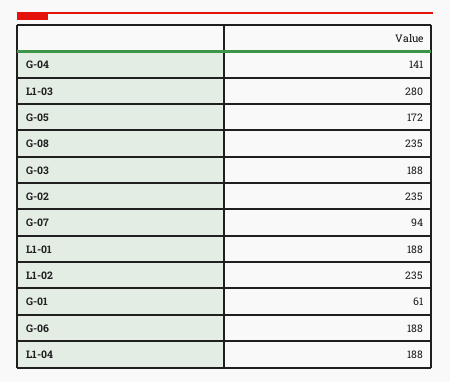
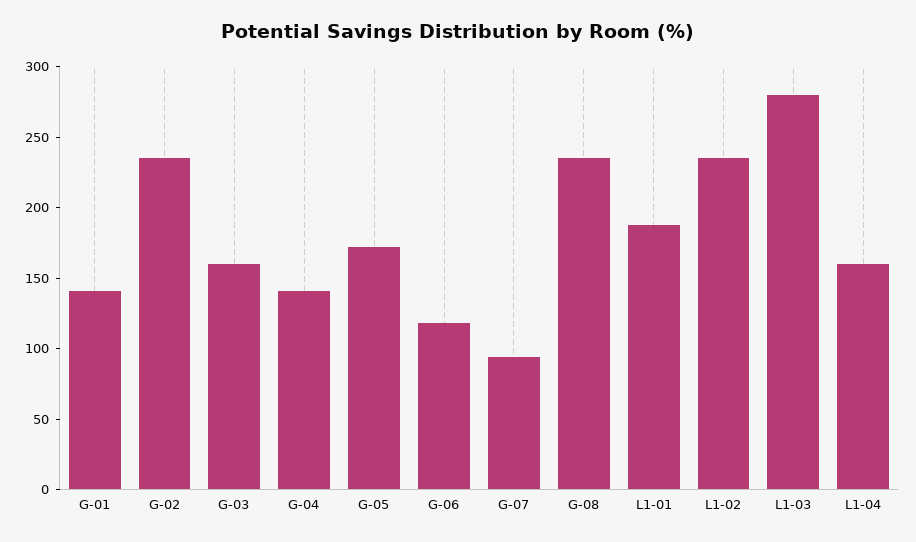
G-03: 188 -> 160
G-01: 61 -> 140
G-06: 188 -> 120
L1-04: 188 -> 160

